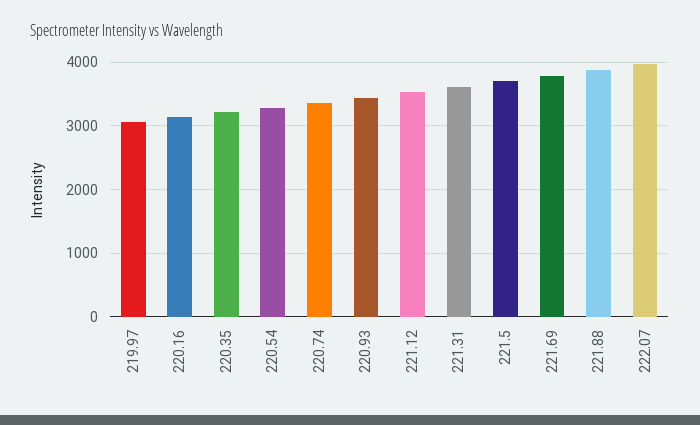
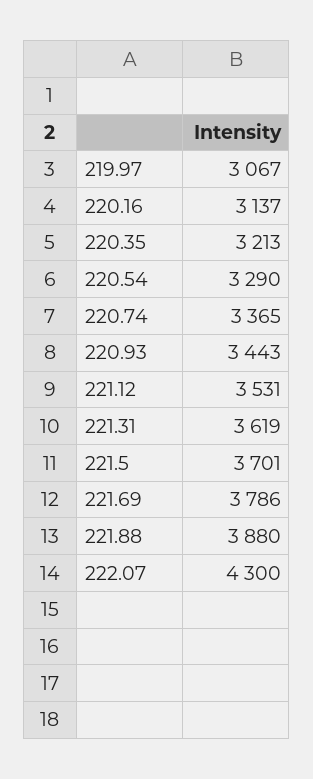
222.07: 4000 -> 4300

